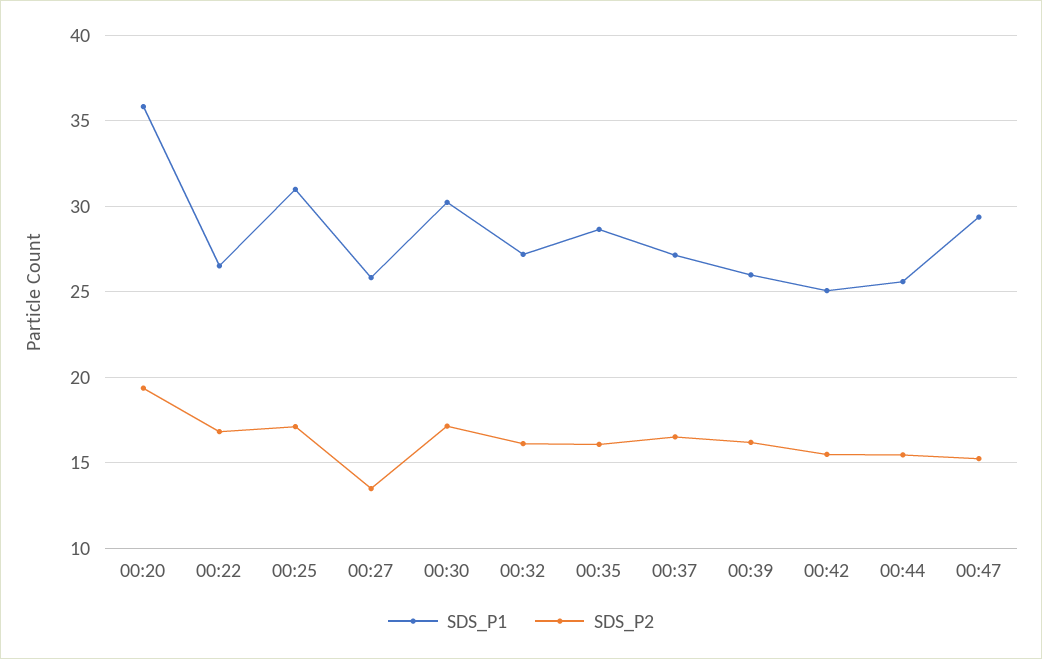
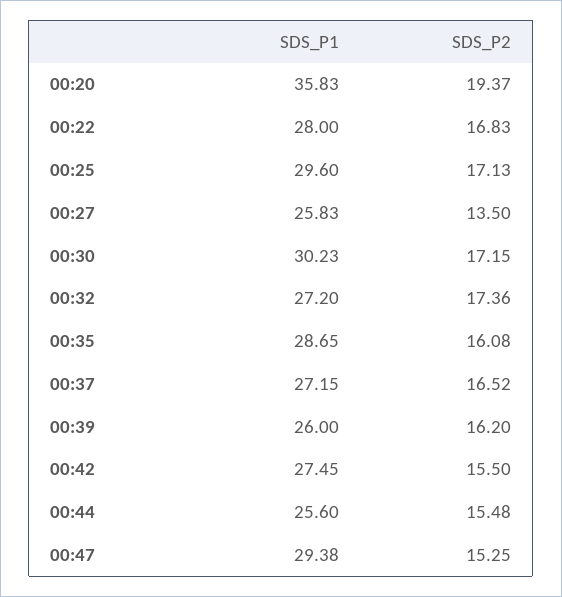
SDS_P1, 00:22: 26.5 -> 28
SDS_P1, 00:25: 31 -> 29.6
SDS_P2, 00:32: 16 -> 17.36
SDS_P1, 00:42: 25 -> 27.45

